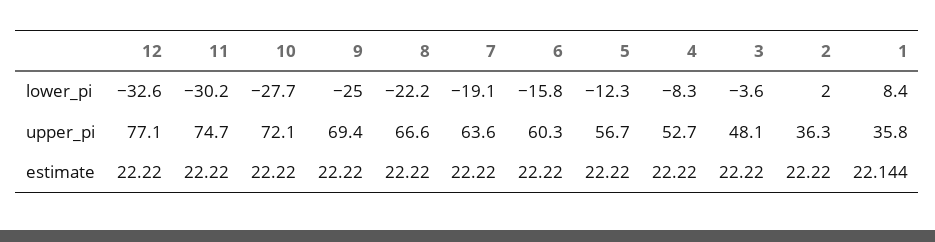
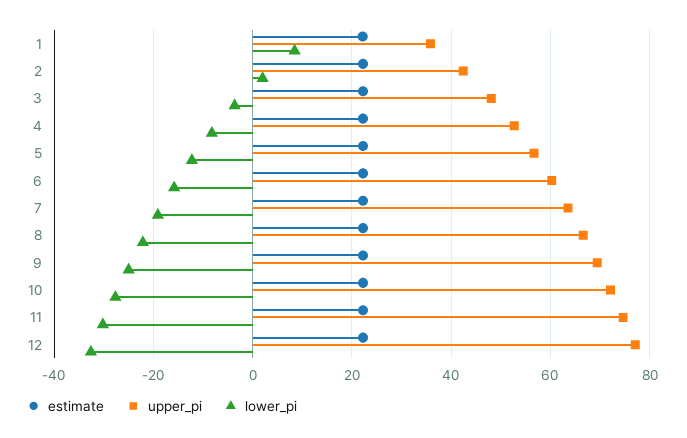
upper_pi, 2: 36.3 -> 42

